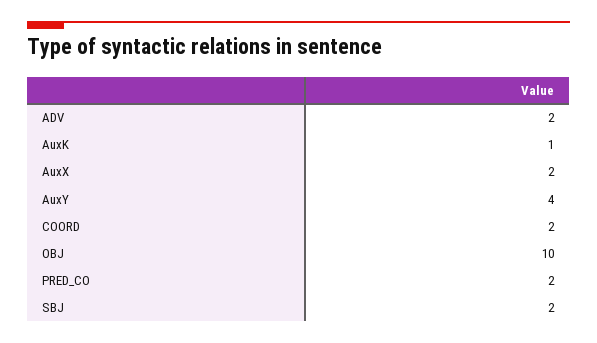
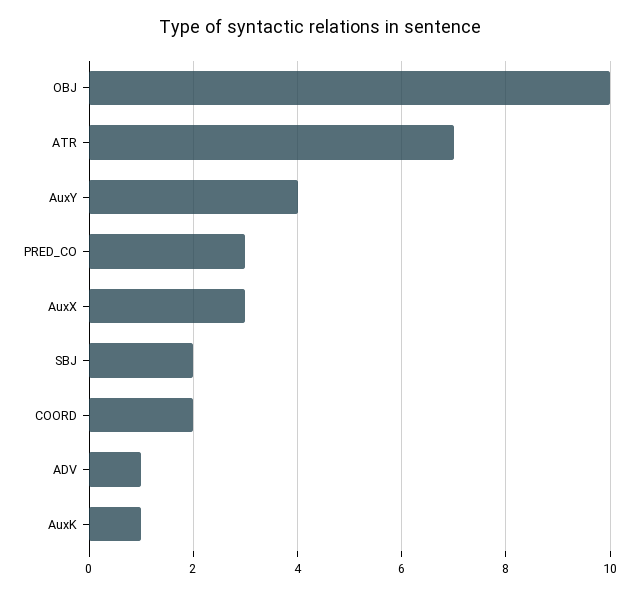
ADV: 2 -> 1
AuxX: 2 -> 3
PRED_CO: 2 -> 3
ATR: none -> 7

